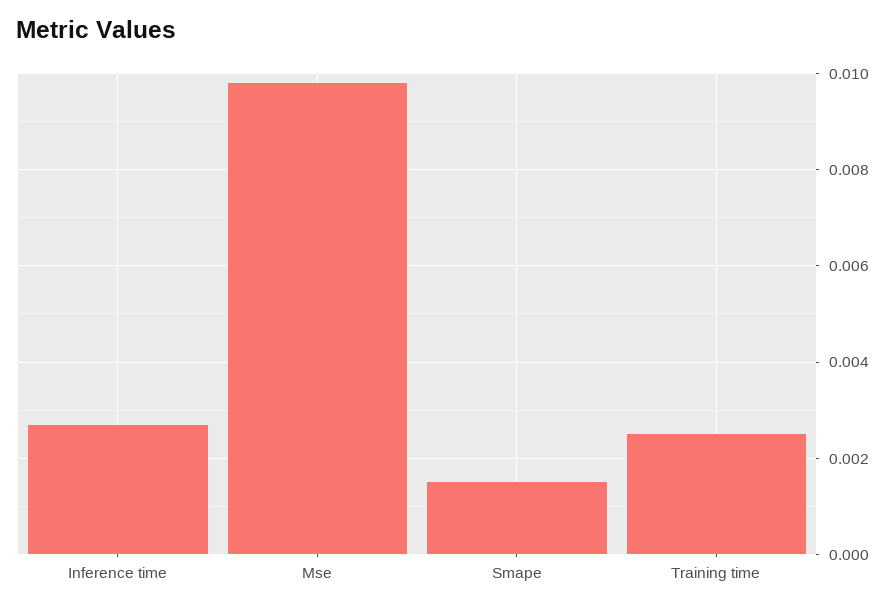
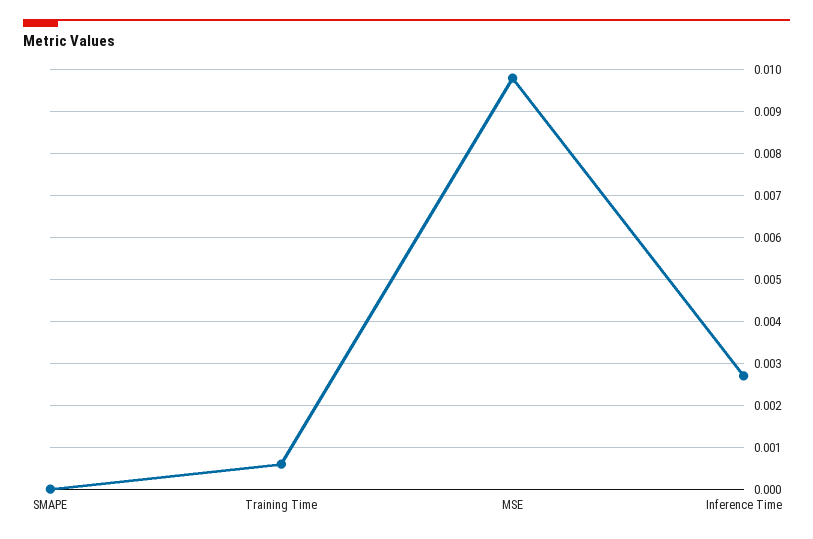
Smape: 0.0015 -> 0
Training time: 0.0025 -> 0.0005

